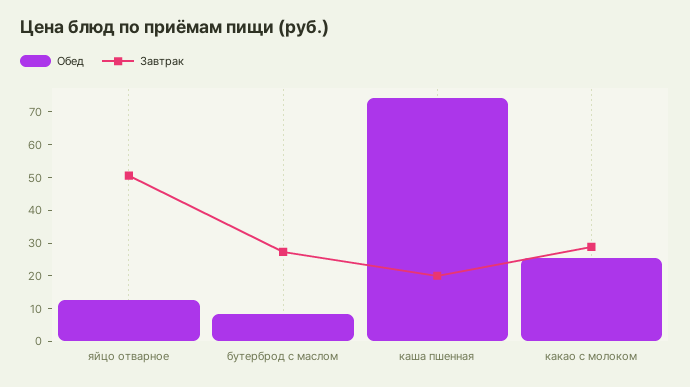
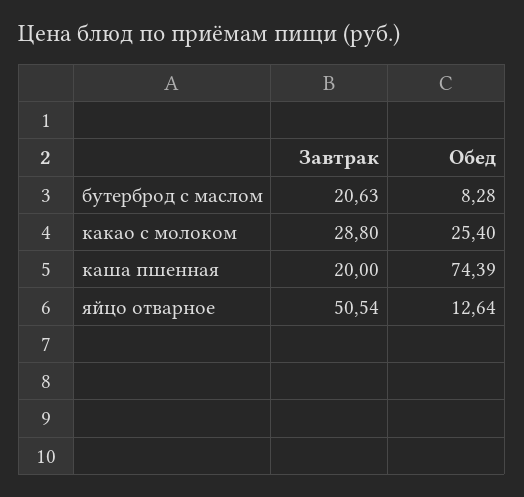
Завтрак, бутерброд с маслом: 27.5 -> 20.63

